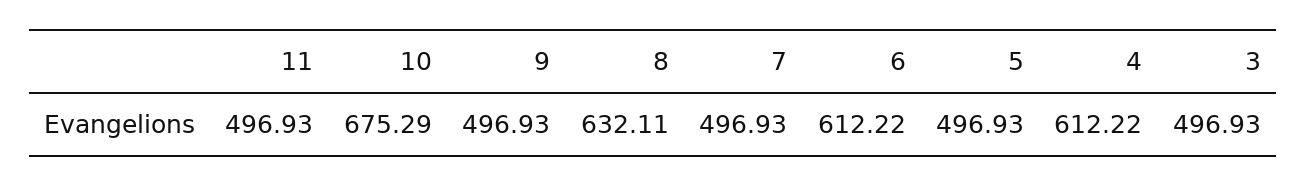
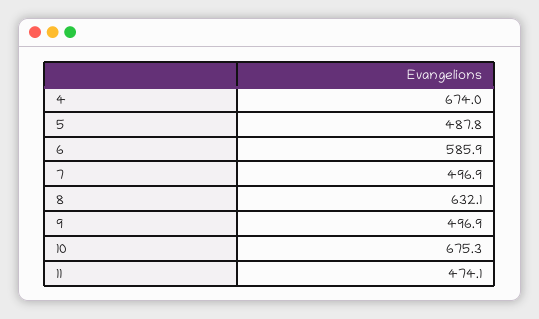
11: 496.93 -> 474.1
6: 612.22 -> 585.9
5: 496.93 -> 487.8
4: 612.22 -> 674
3: 496.93 -> none

